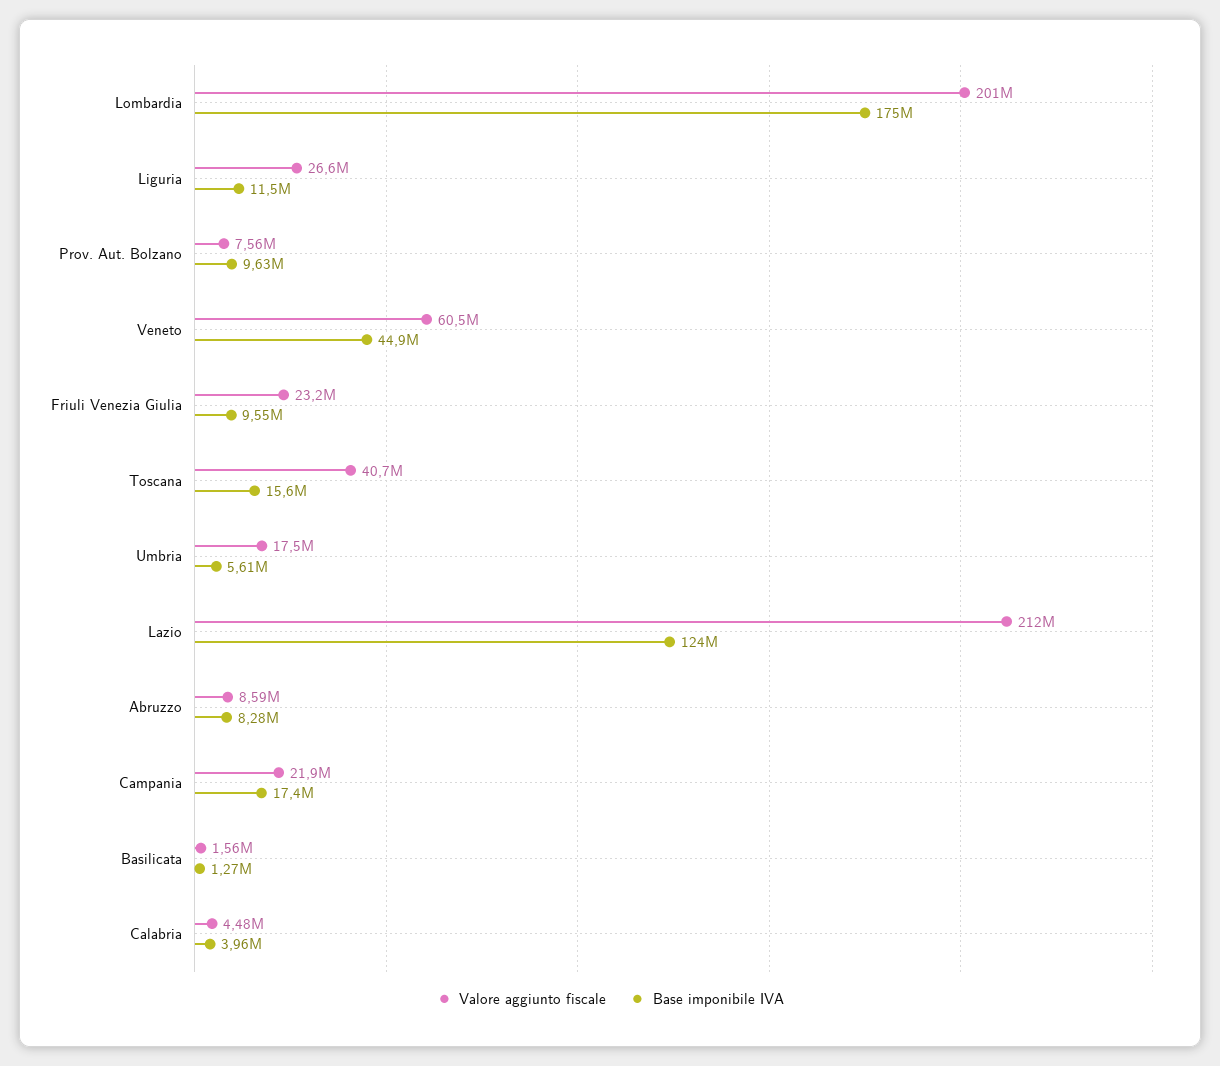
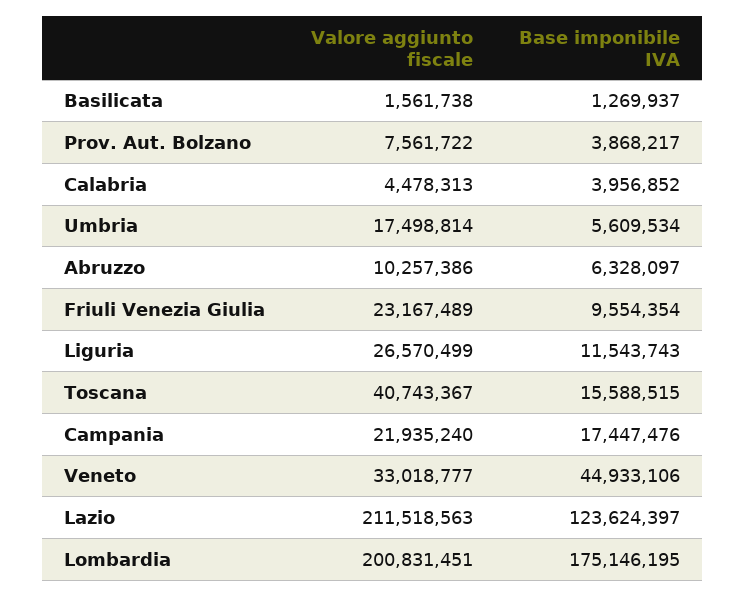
Base imponibile IVA, Prov. Aut. Bolzano: 9630000 -> 3868217
Valore aggiunto fiscale, Veneto: 60500000 -> 33018777
Valore aggiunto fiscale, Abruzzo: 8590000 -> 10257386
Base imponibile IVA, Abruzzo: 8280000 -> 6328097

